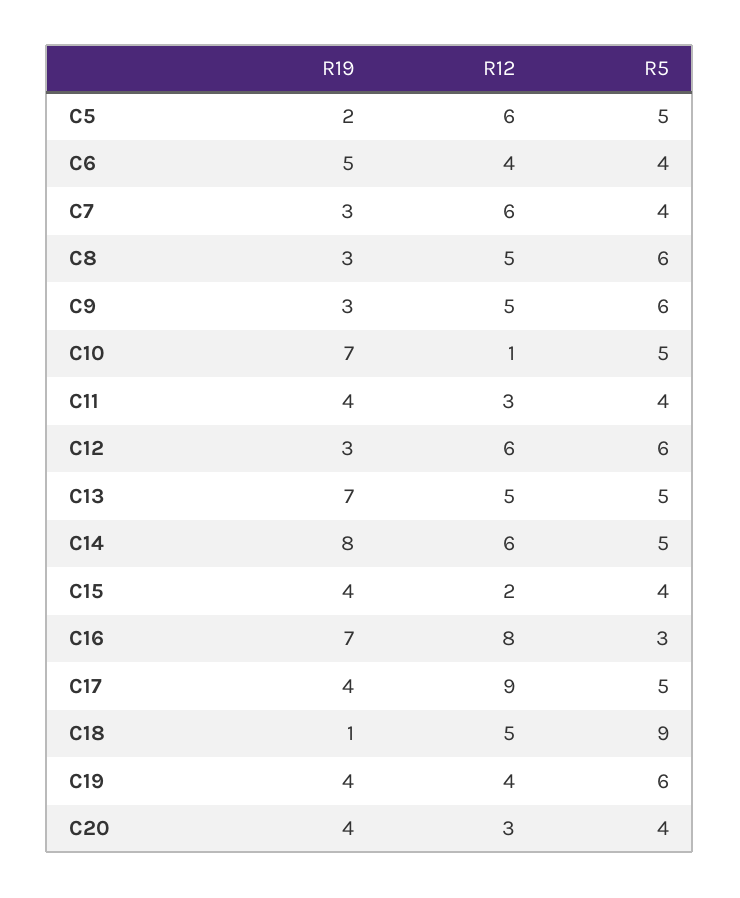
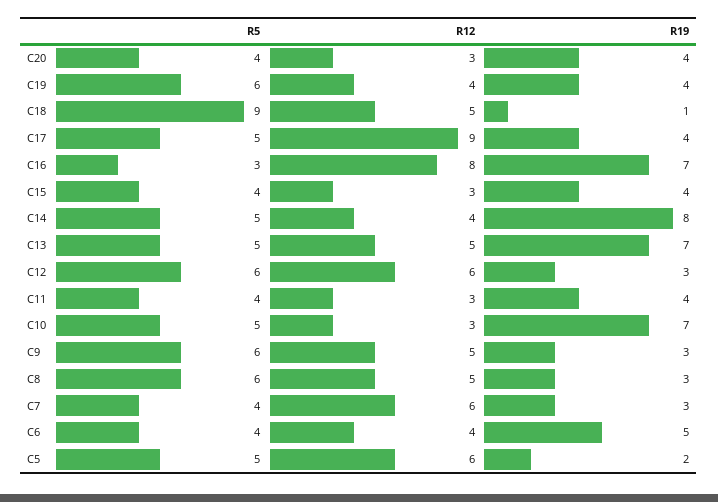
R12, C10: 1 -> 3
R12, C14: 6 -> 4
R12, C15: 2 -> 3

